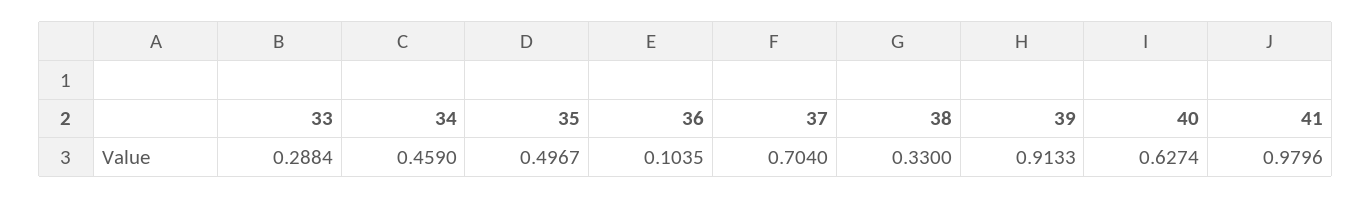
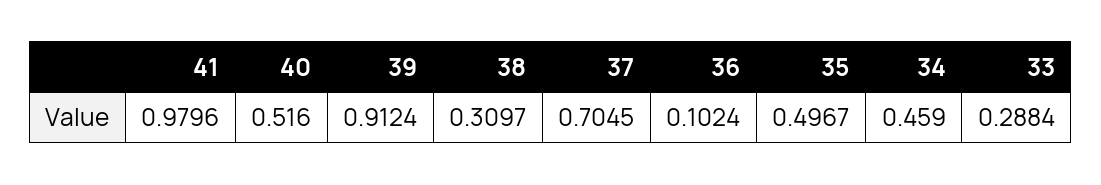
36: 0.1035 -> 0.1024
37: 0.704 -> 0.7045
38: 0.33 -> 0.3097
39: 0.9133 -> 0.9124
40: 0.6274 -> 0.516

